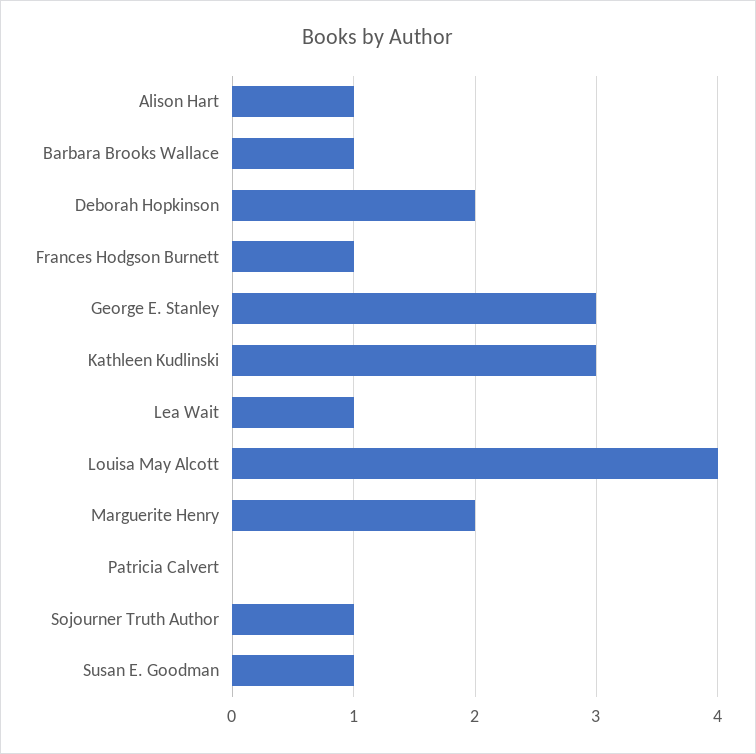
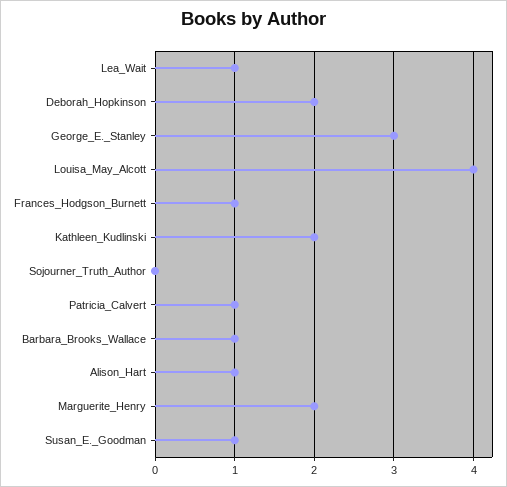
Kathleen Kudlinski: 3 -> 2
Patricia Calvert: 0 -> 1
Sojourner Truth Author: 1 -> 0

